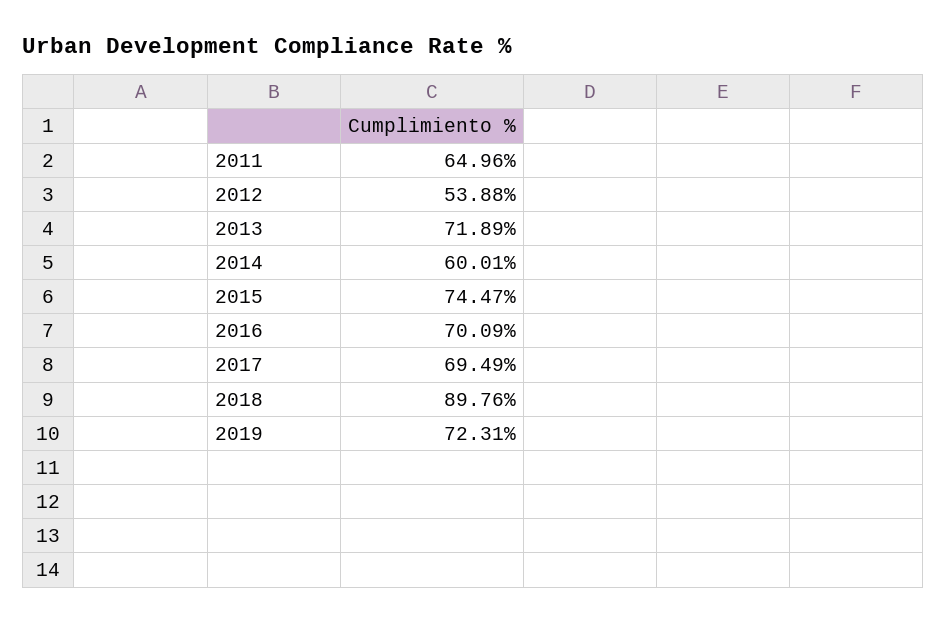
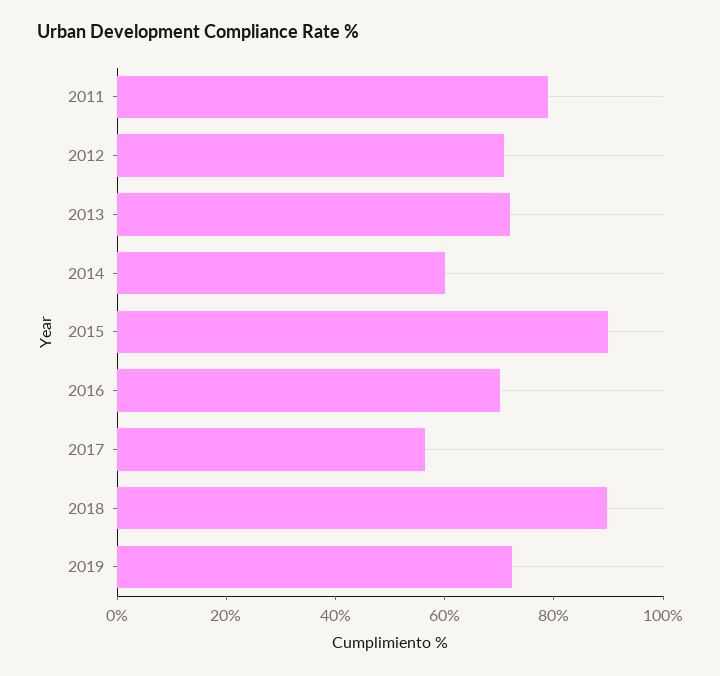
2011: 64.96 -> 80
2012: 53.88 -> 70
2015: 74.47 -> 90
2017: 69.49 -> 55

